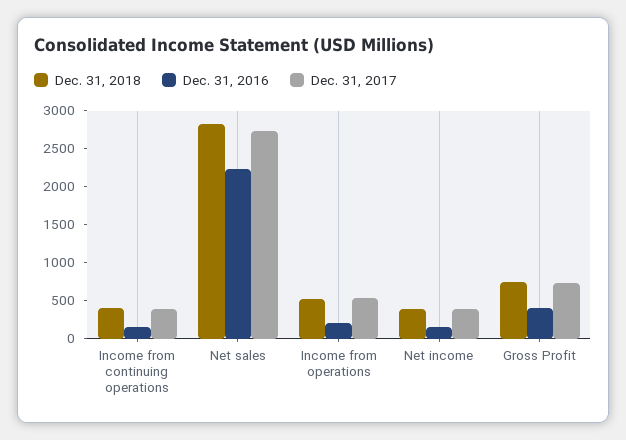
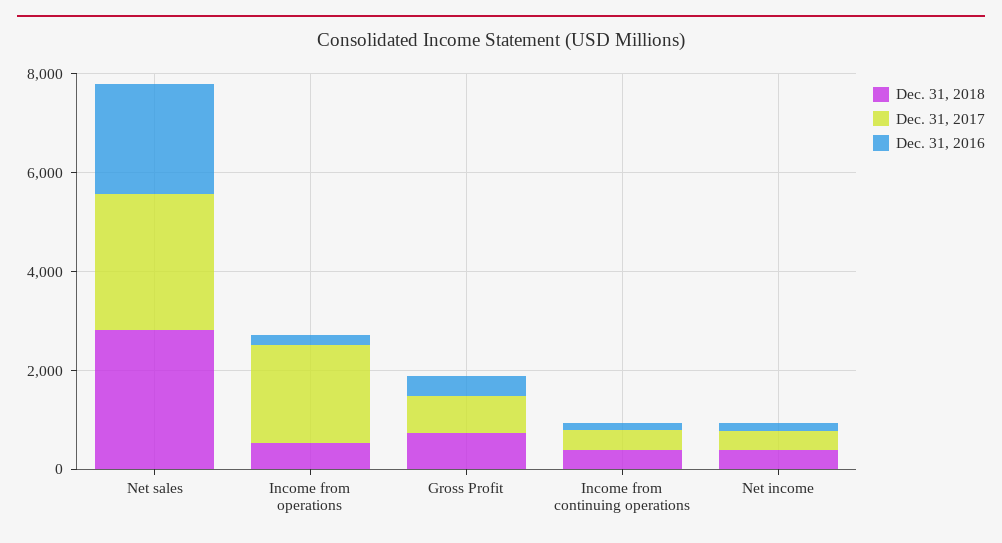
Dec. 31, 2017, Income from operations: 500 -> 2000

